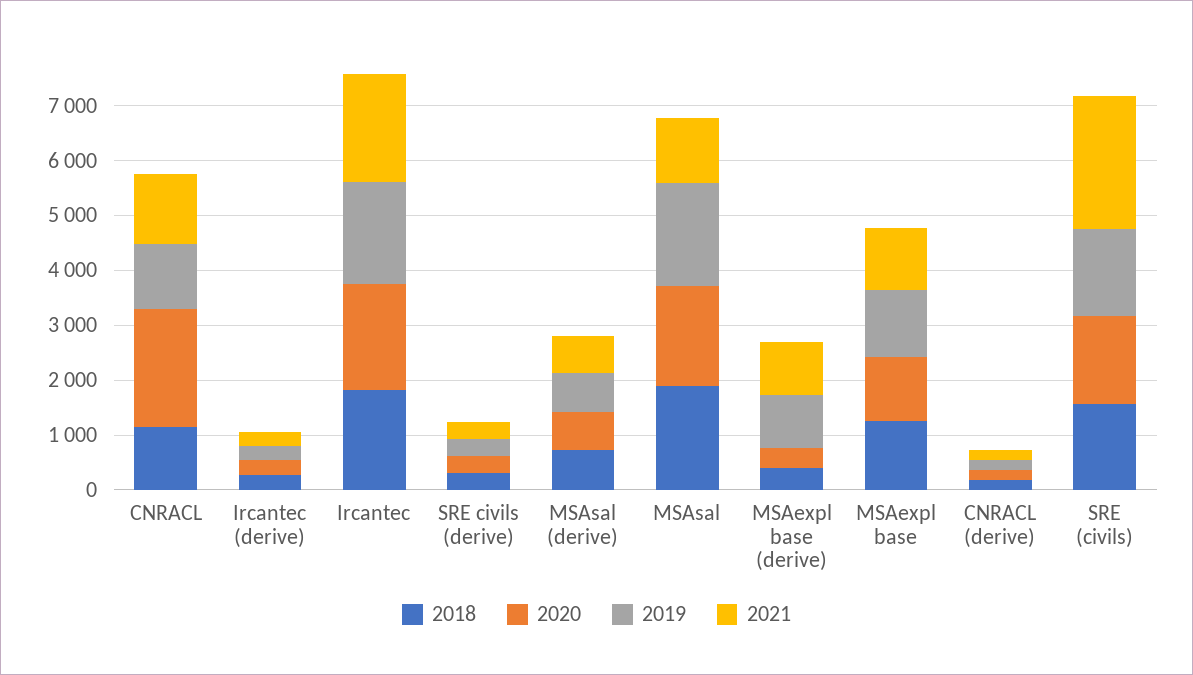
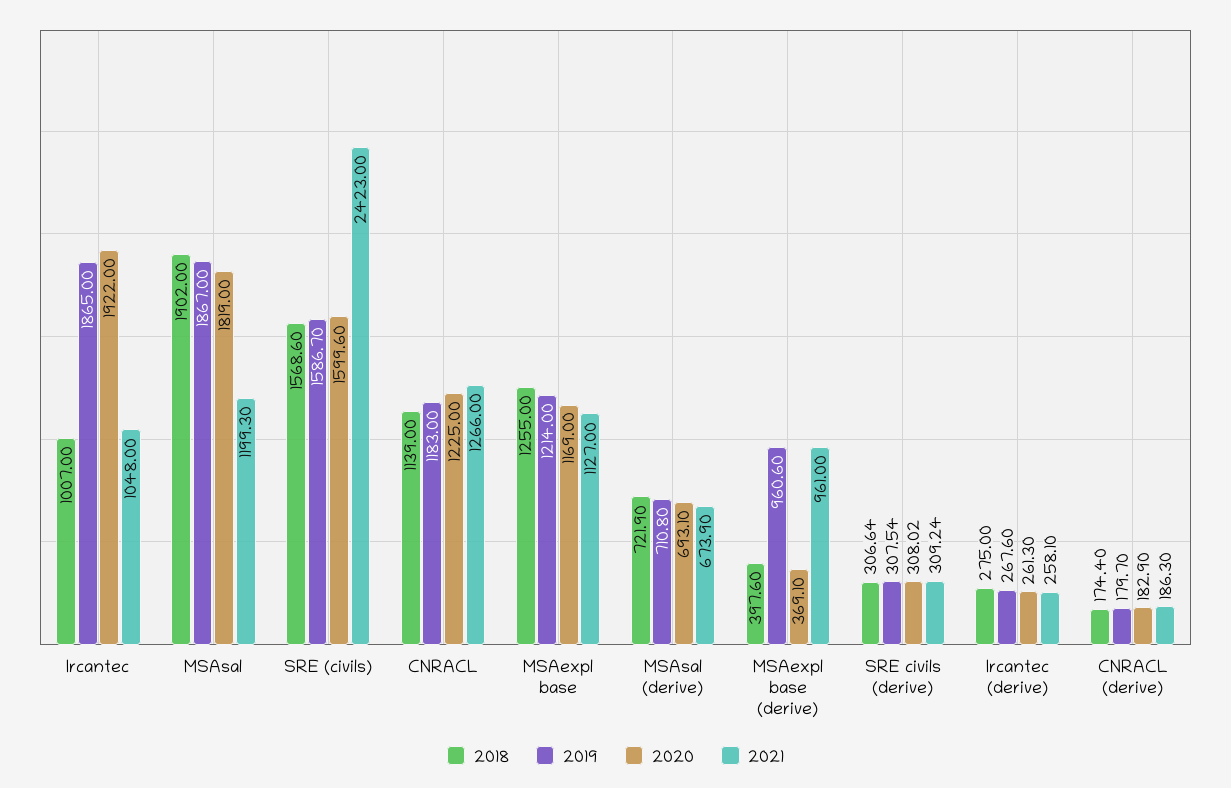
2020, CNRACL: 2200 -> 1225
2018, Ircantec: 1800 -> 1007
2021, Ircantec: 2000 -> 1048

